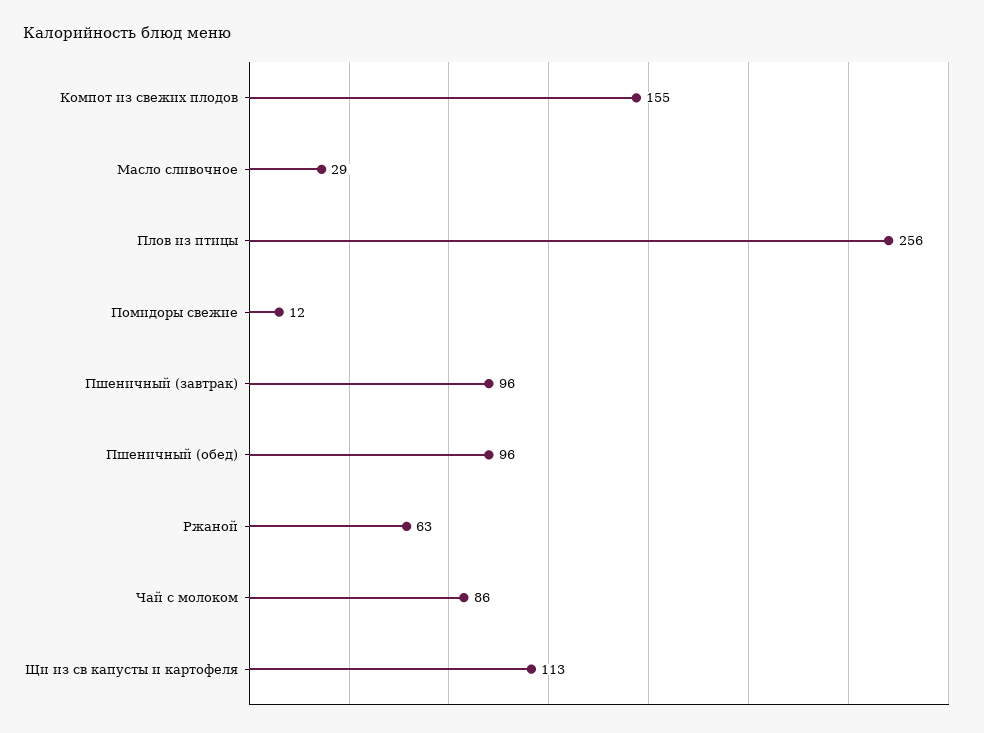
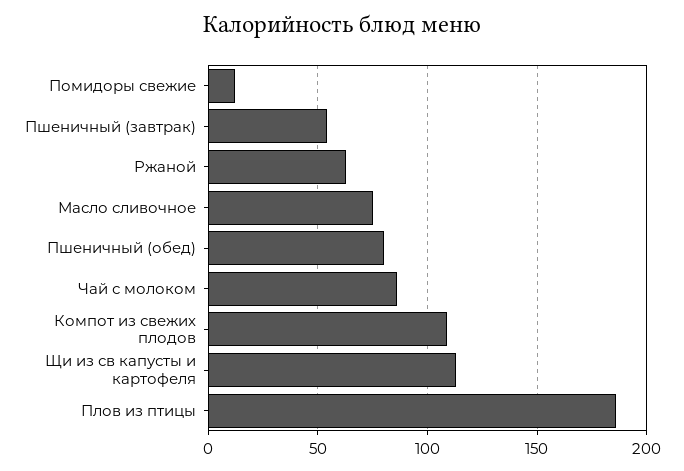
Компот из свежих плодов: 155 -> 110
Масло сливочное: 29 -> 75
Плов из птицы: 256 -> 185
Пшеничный (завтрак): 96 -> 55
Пшеничный (обед): 96 -> 80

